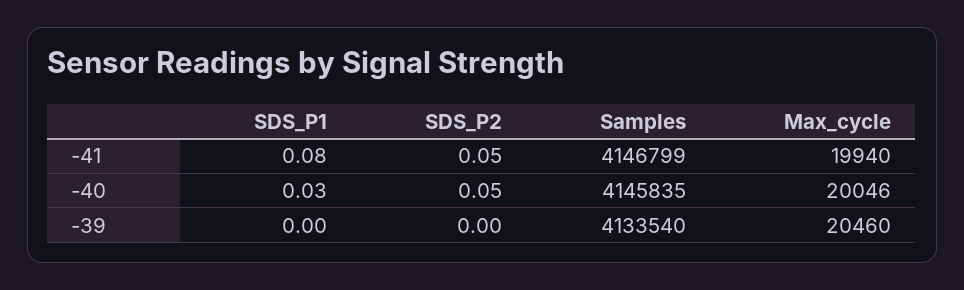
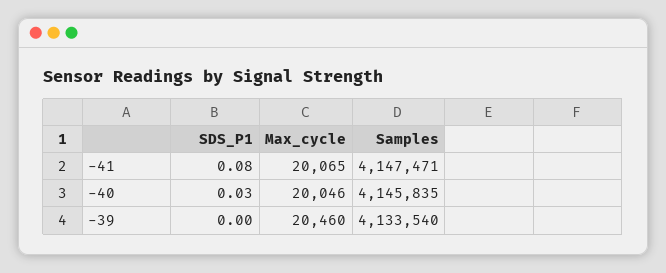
SDS_P2, -41: 0.05 -> none
Samples, -41: 4146799 -> 4147471
Max_cycle, -41: 19940 -> 20065
SDS_P2, -40: 0.05 -> none
SDS_P2, -39: 0 -> none

